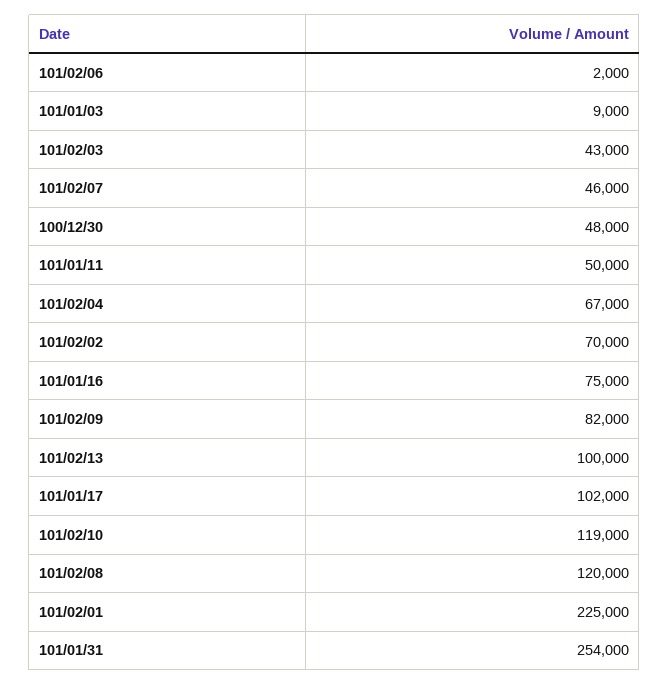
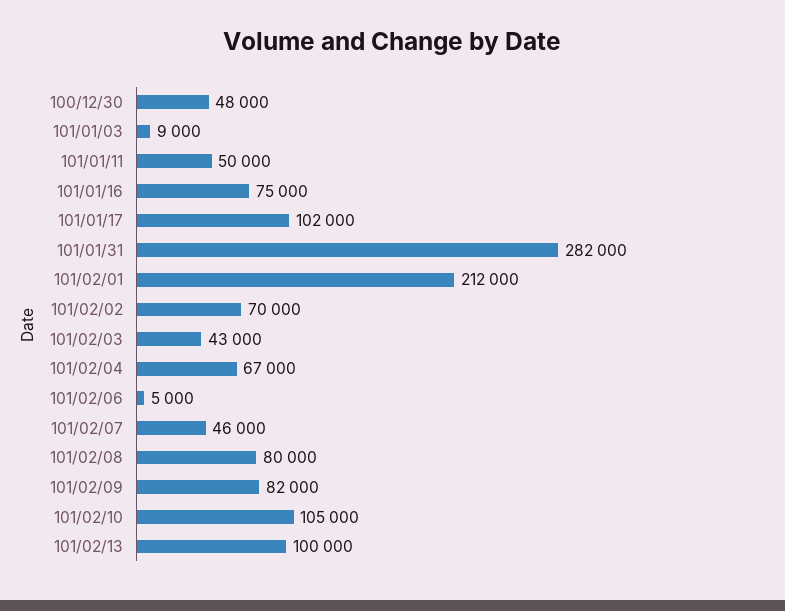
101/02/06: 2000 -> 5000
101/02/10: 119000 -> 105000
101/02/08: 120000 -> 80000
101/02/01: 225000 -> 212000
101/01/31: 254000 -> 282000

